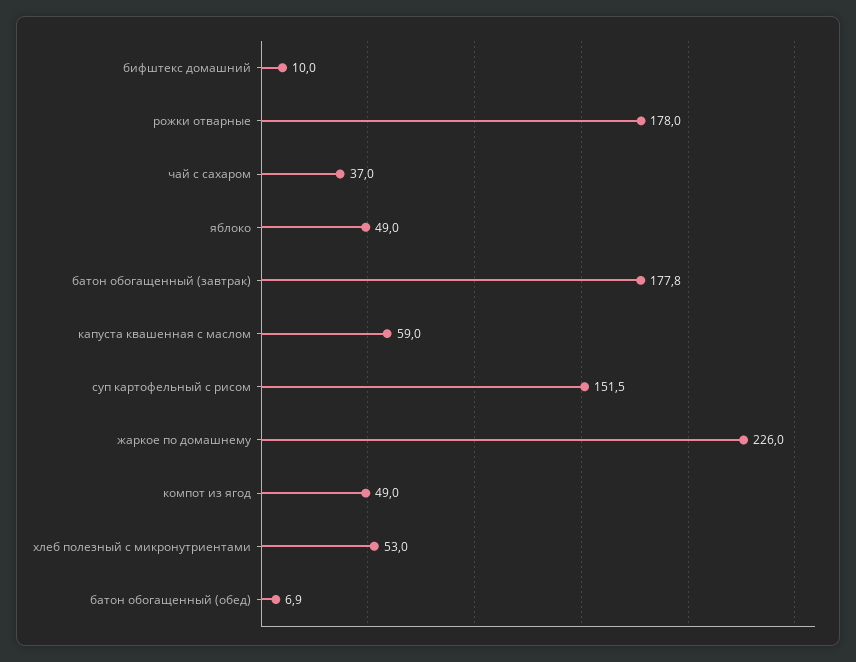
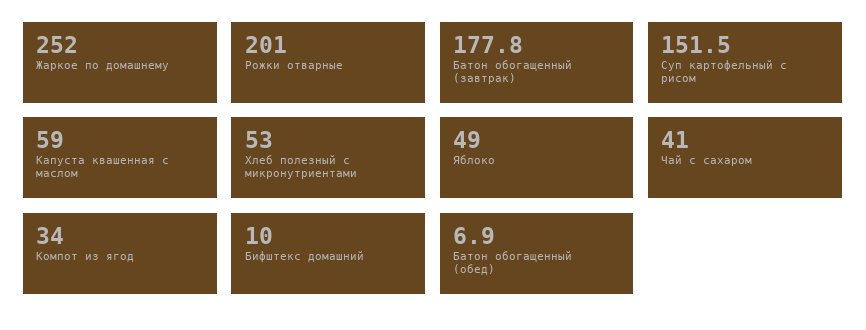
рожки отварные: 178 -> 201
чай с сахаром: 37 -> 41
жаркое по домашнему: 226 -> 252
компот из ягод: 49 -> 34

